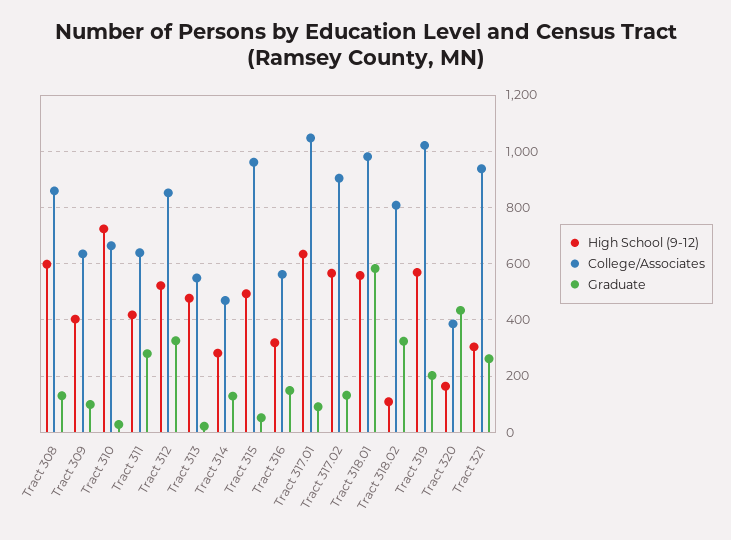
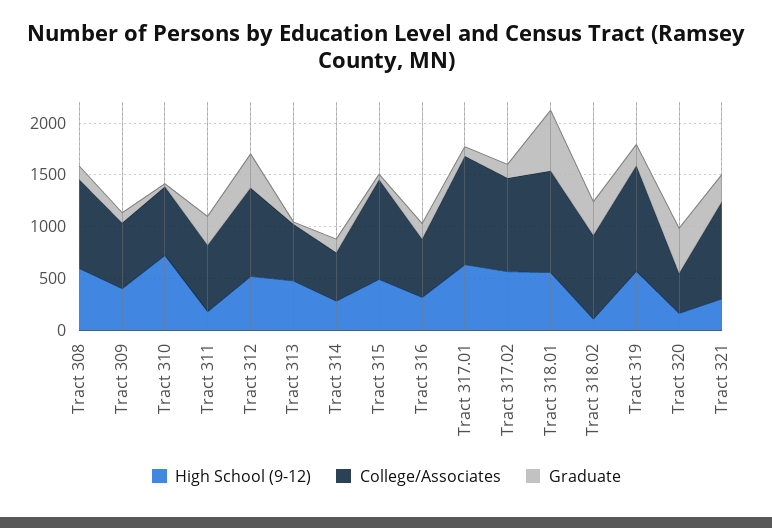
High School (9-12), Tract 311: 425 -> 200

